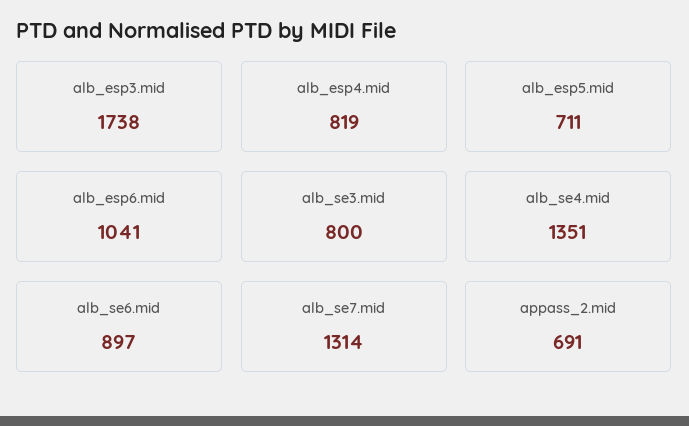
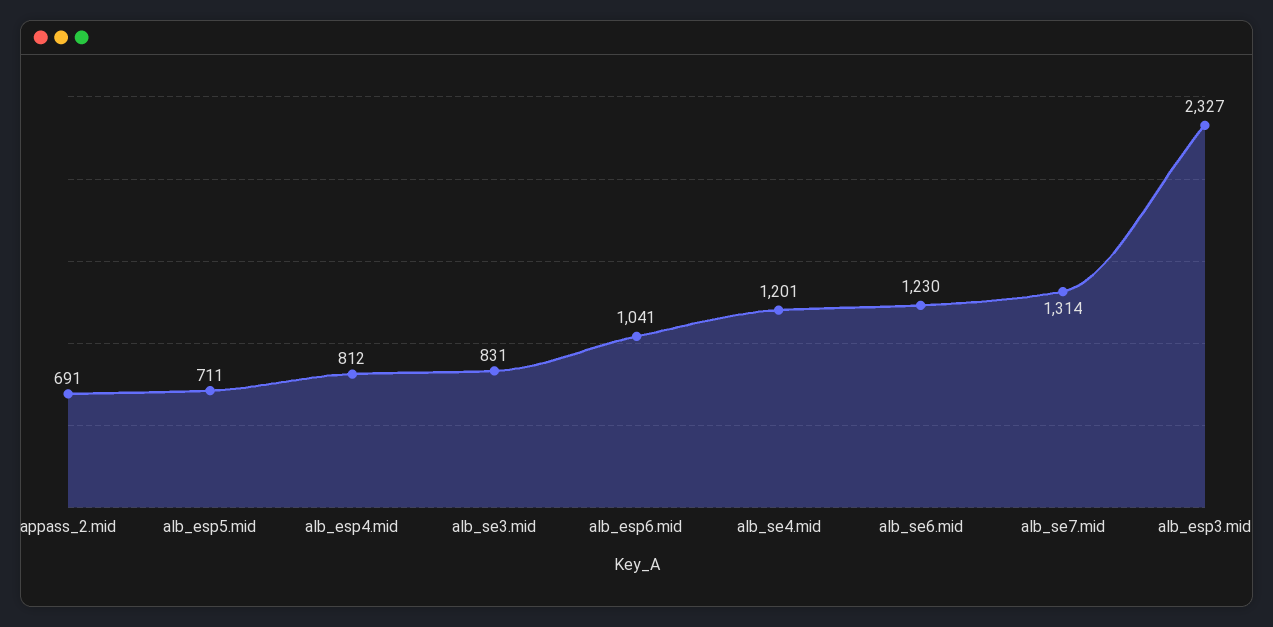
alb_esp3.mid: 1738 -> 2327
alb_esp4.mid: 819 -> 812
alb_se3.mid: 800 -> 831
alb_se4.mid: 1351 -> 1201
alb_se6.mid: 897 -> 1230

